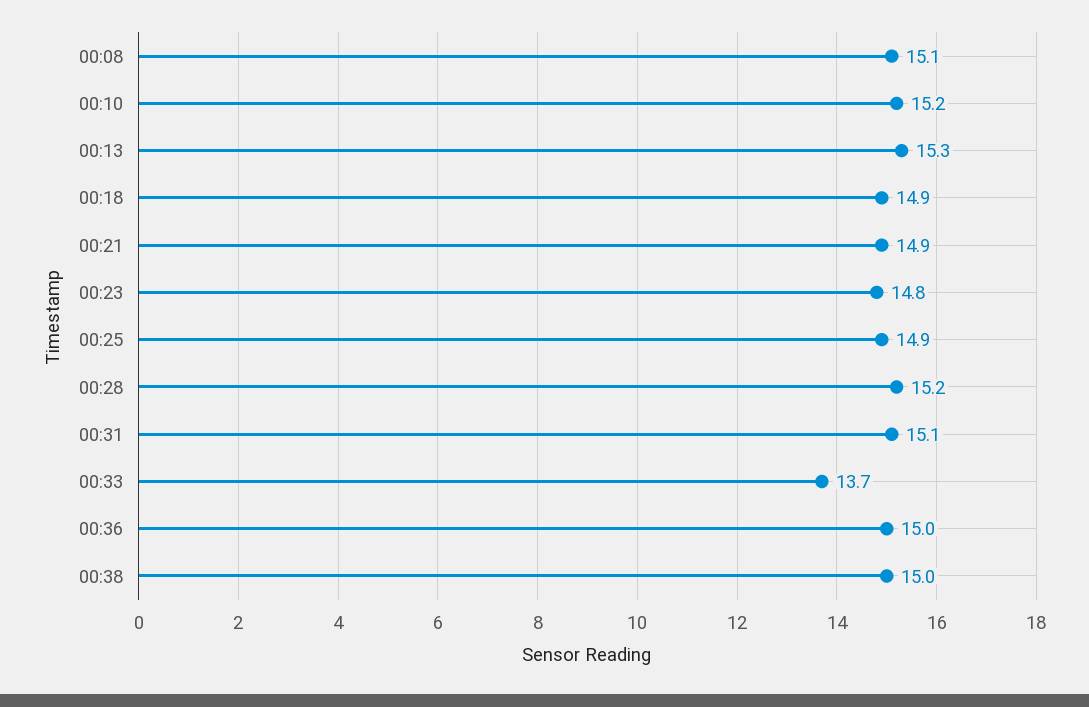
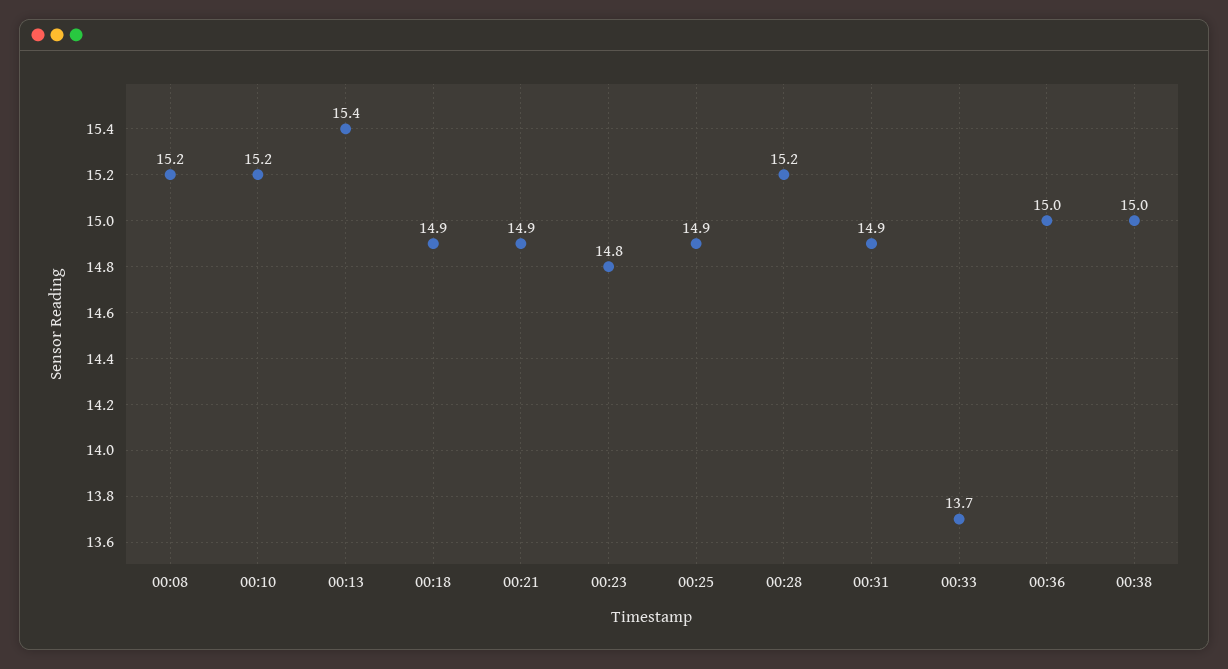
00:08: 15.1 -> 15.2
00:13: 15.3 -> 15.4
00:31: 15.1 -> 14.9

